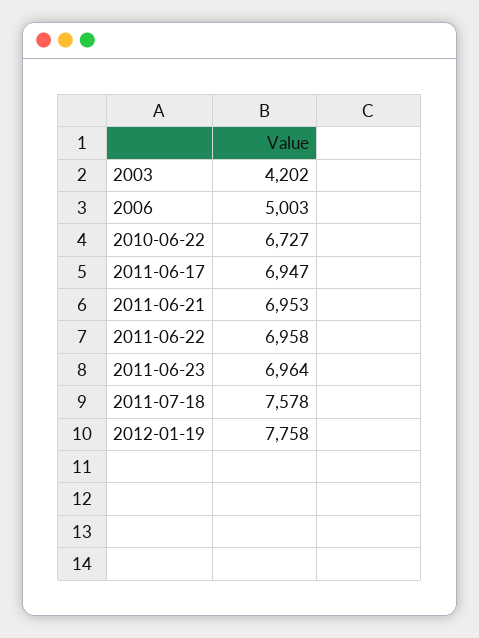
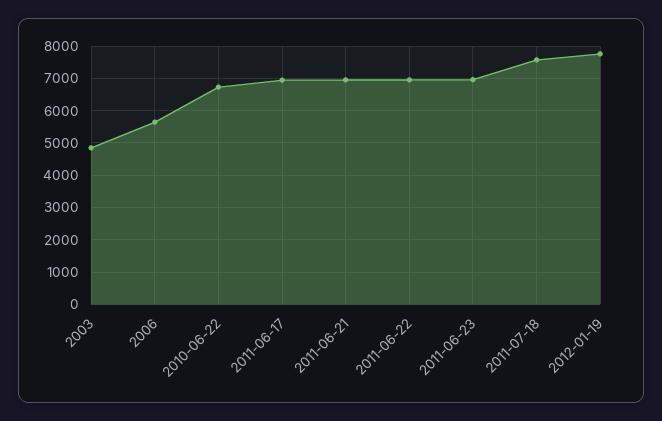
2003: 4202 -> 4800
2006: 5003 -> 5600

